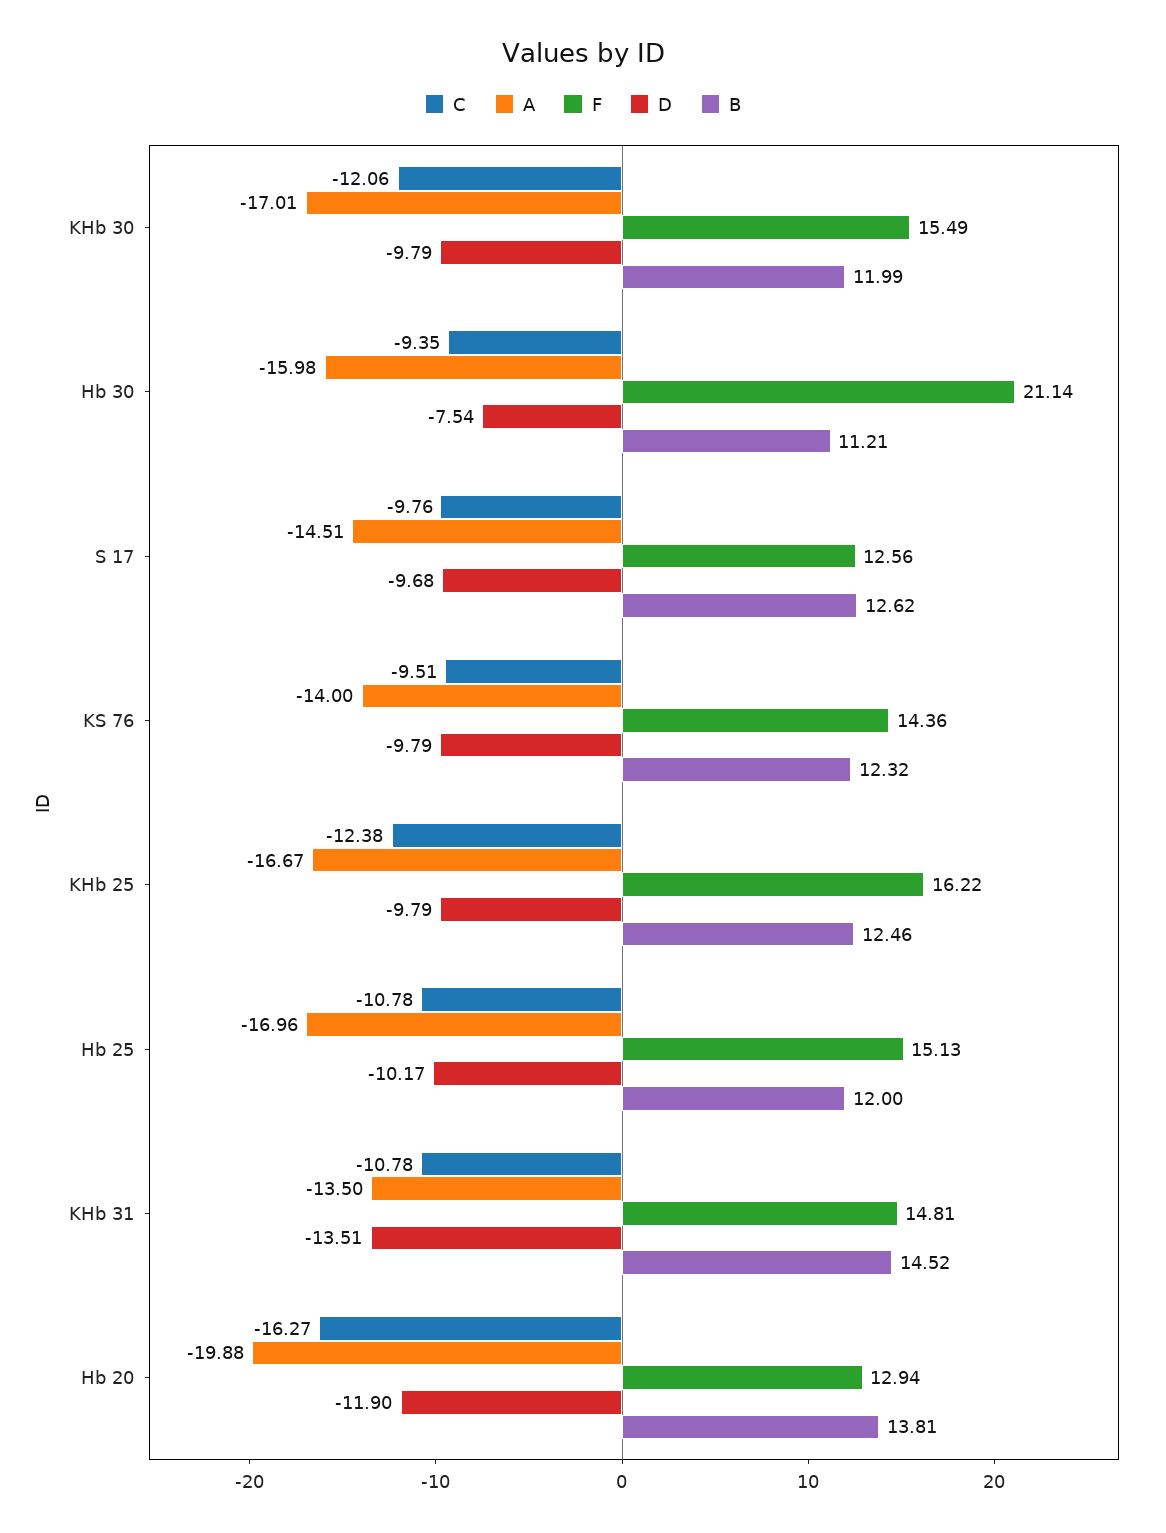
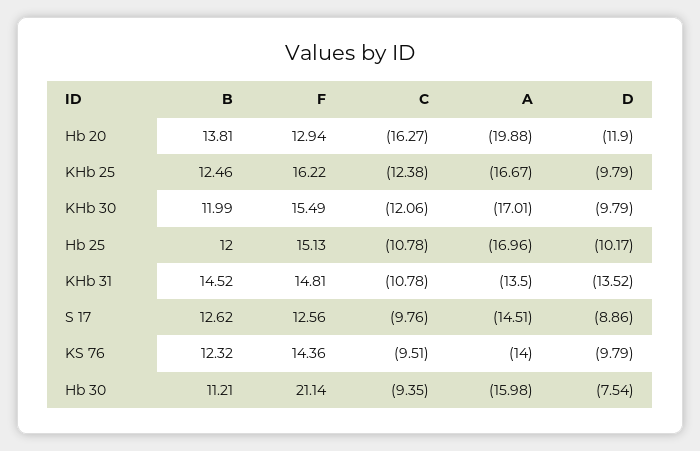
D, S 17: -9.68 -> -8.86
D, KHb 31: -13.51 -> -13.52

